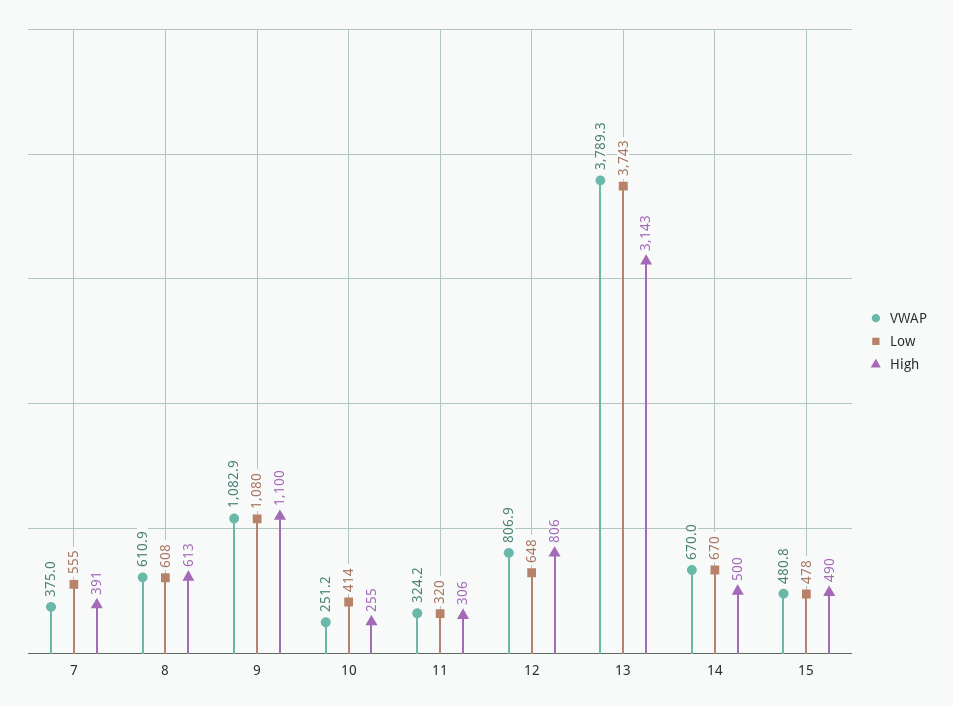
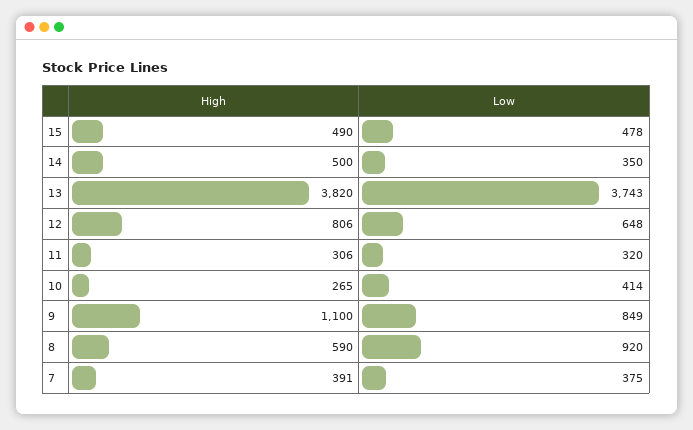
VWAP, 7: 375 -> none
Low, 7: 555 -> 375
VWAP, 8: 610.9 -> none
Low, 8: 608 -> 920
High, 8: 613 -> 590
VWAP, 9: 1082.9 -> none
Low, 9: 1080 -> 849
VWAP, 10: 251.2 -> none
High, 10: 255 -> 265
VWAP, 11: 324.2 -> none
VWAP, 12: 806.9 -> none
VWAP, 13: 3789.3 -> none
High, 13: 3143 -> 3820
VWAP, 14: 670 -> none
Low, 14: 670 -> 350
VWAP, 15: 480.8 -> none

